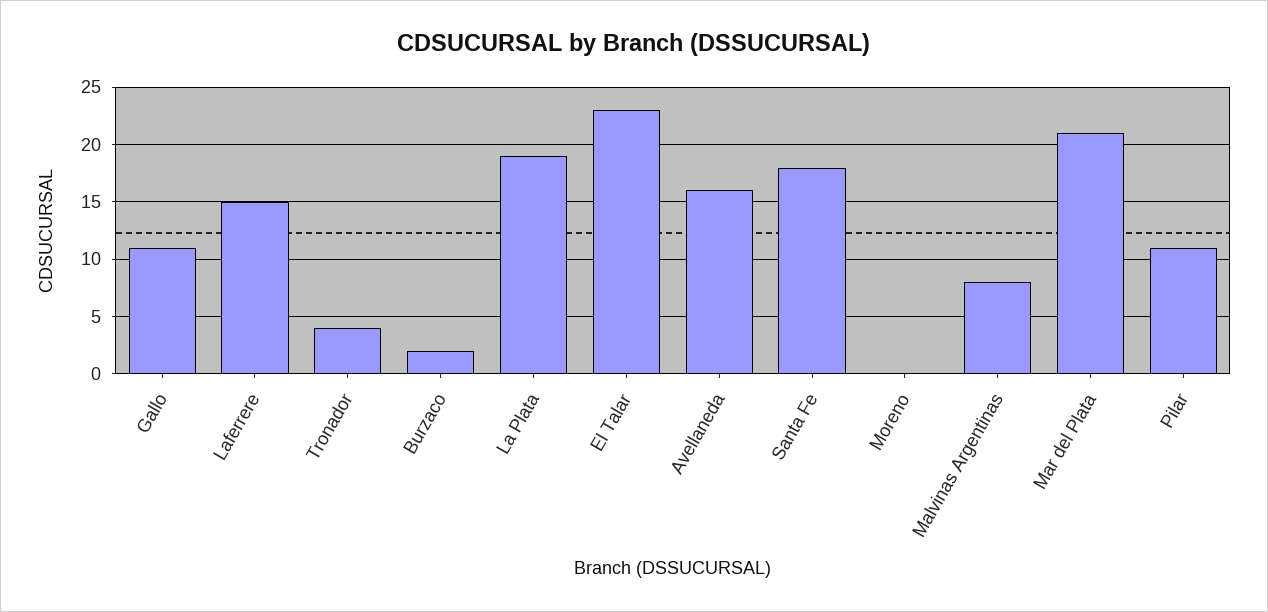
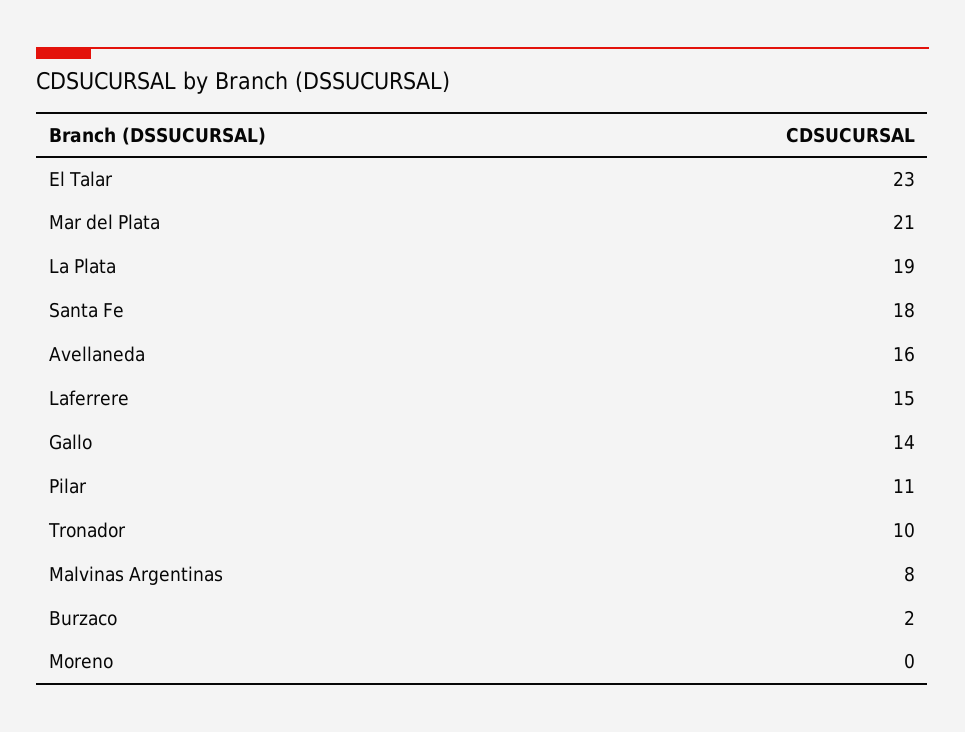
Gallo: 11 -> 14
Tronador: 4 -> 10

